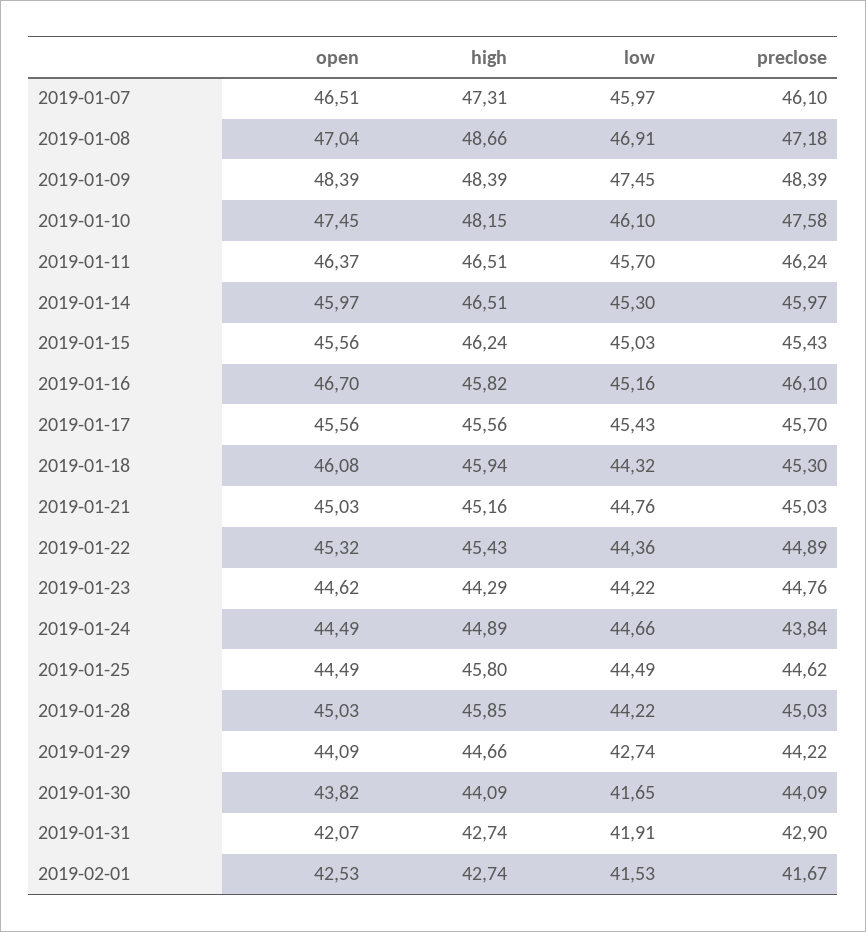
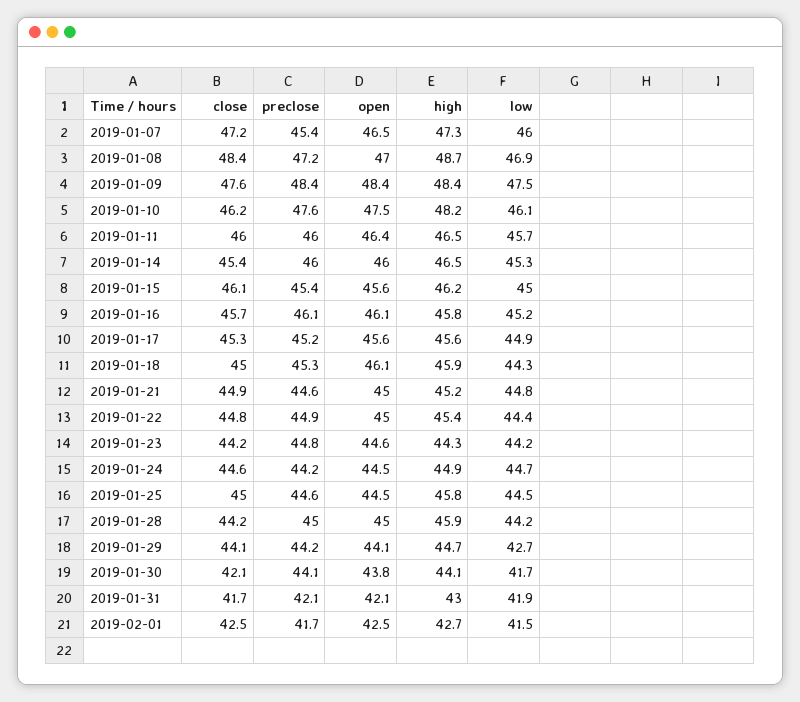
preclose, 2019-01-07: 46.1 -> 45.4
preclose, 2019-01-11: 46.24 -> 46
open, 2019-01-16: 46.7 -> 46.1
low, 2019-01-17: 45.43 -> 44.9
preclose, 2019-01-17: 45.7 -> 45.2
preclose, 2019-01-21: 45.03 -> 44.6
open, 2019-01-22: 45.32 -> 45
preclose, 2019-01-24: 43.84 -> 44.2
high, 2019-01-31: 42.74 -> 43
preclose, 2019-01-31: 42.9 -> 42.1
close, 2019-01-07: none -> 47.2
close, 2019-01-08: none -> 48.4
close, 2019-01-09: none -> 47.6
close, 2019-01-10: none -> 46.2
close, 2019-01-11: none -> 46
close, 2019-01-14: none -> 45.4
close, 2019-01-15: none -> 46.1
close, 2019-01-16: none -> 45.7
close, 2019-01-17: none -> 45.3
close, 2019-01-18: none -> 45
close, 2019-01-21: none -> 44.9
close, 2019-01-22: none -> 44.8
close, 2019-01-23: none -> 44.2
close, 2019-01-24: none -> 44.6
close, 2019-01-25: none -> 45
close, 2019-01-28: none -> 44.2
close, 2019-01-29: none -> 44.1
close, 2019-01-30: none -> 42.1
close, 2019-01-31: none -> 41.7
close, 2019-02-01: none -> 42.5

